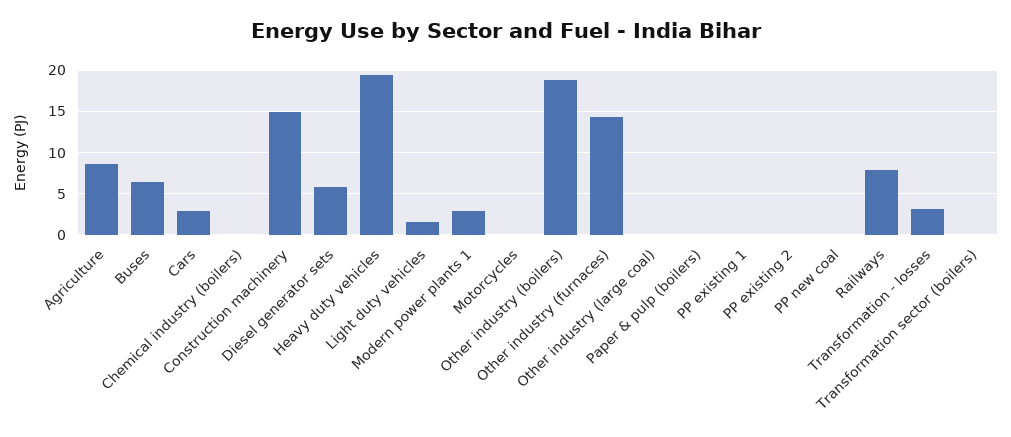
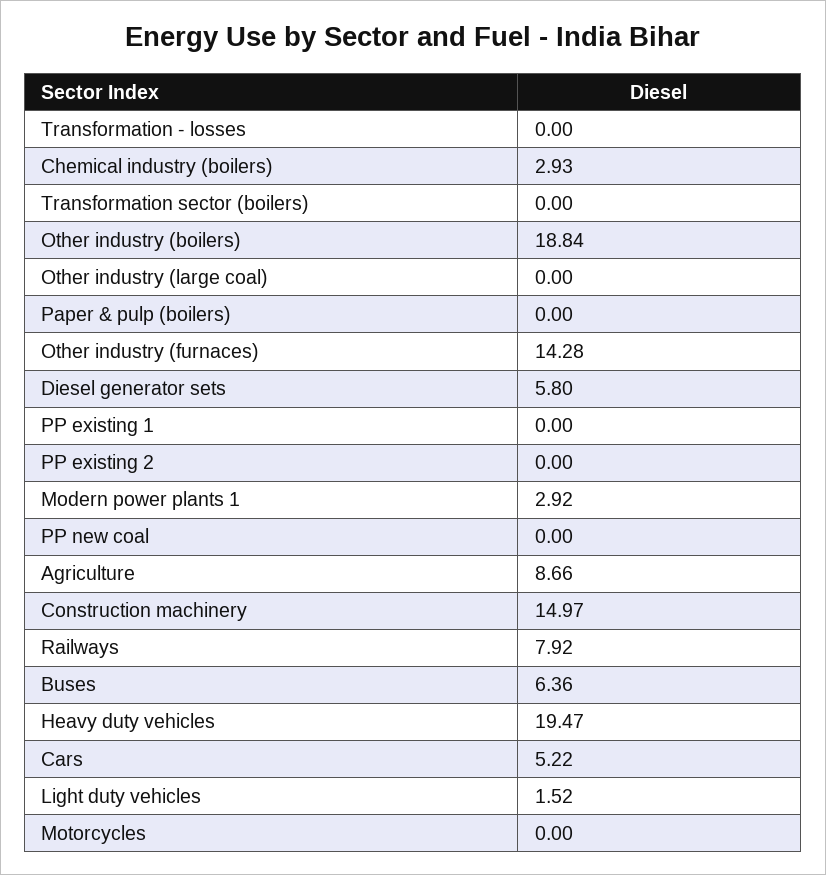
Cars: 3 -> 5.22
Chemical industry (boilers): 0 -> 2.93
Transformation - losses: 3 -> 0

